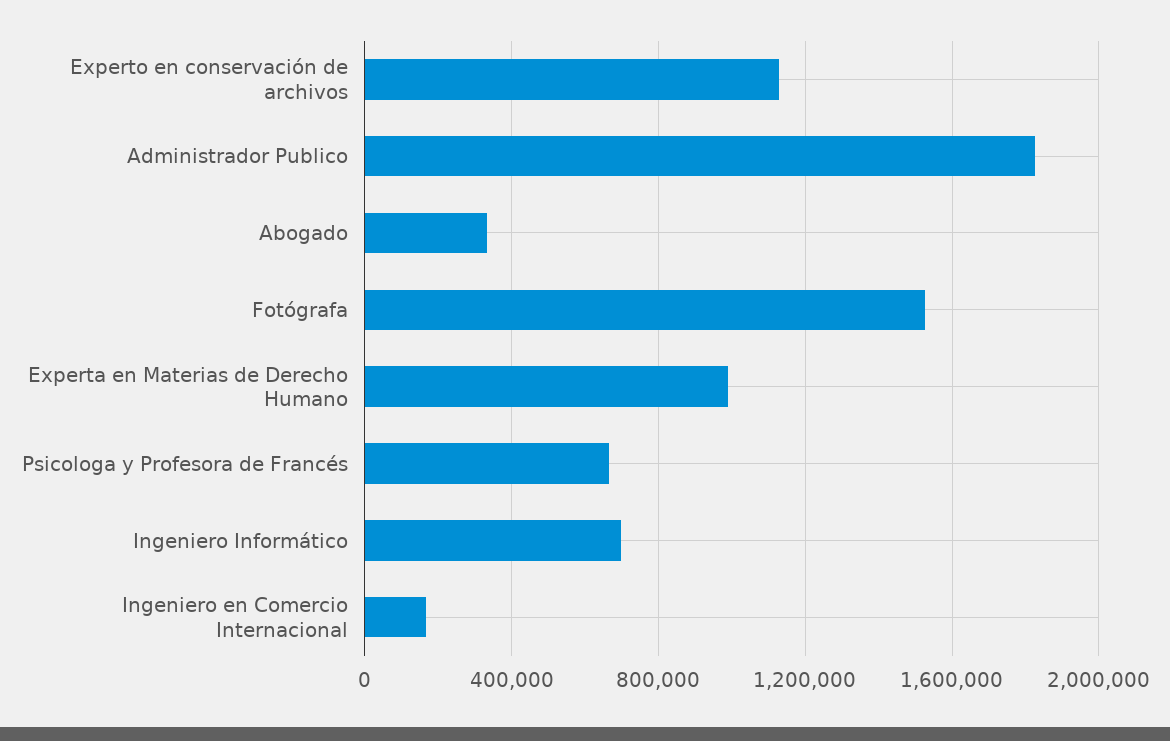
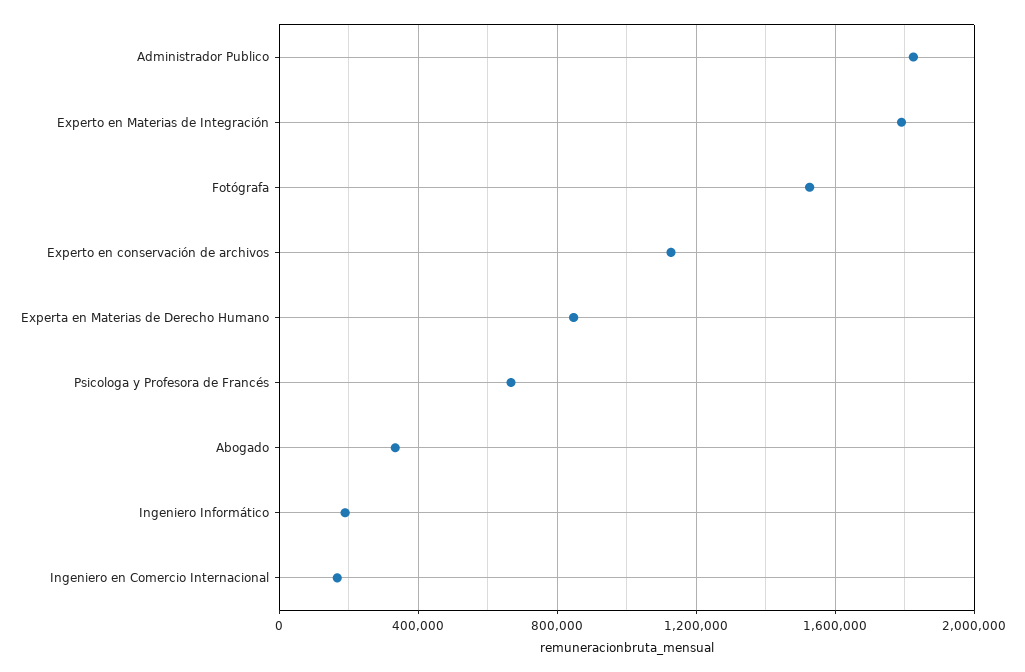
Experta en Materias de Derecho Humano: 1000000 -> 850000
Ingeniero Informático: 700000 -> 200000
Experto en Materias de Integración: none -> 1800000

